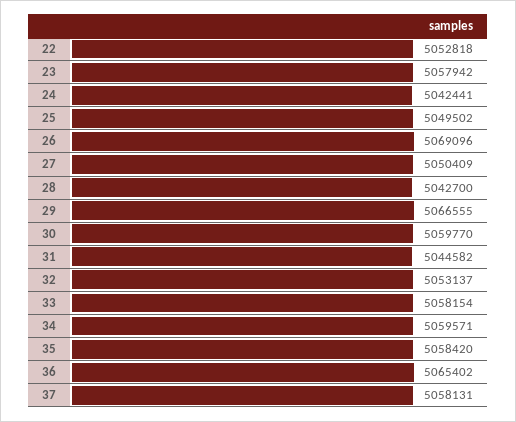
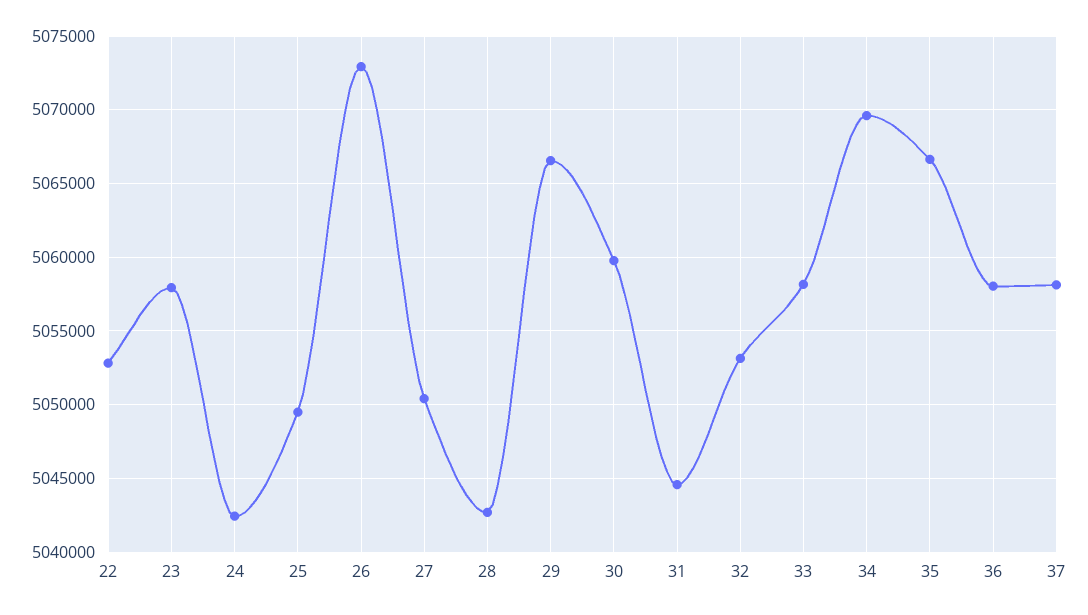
26: 5069096 -> 5073000
34: 5059571 -> 5069500
35: 5058420 -> 5066500
36: 5065402 -> 5058000

